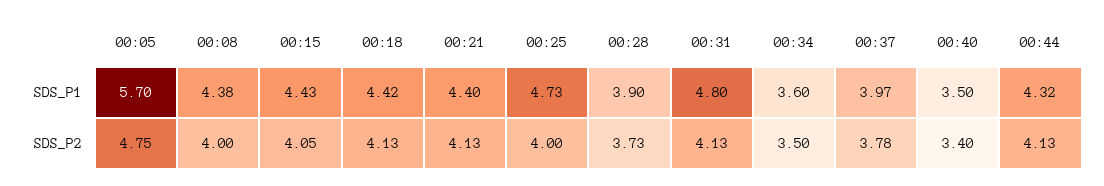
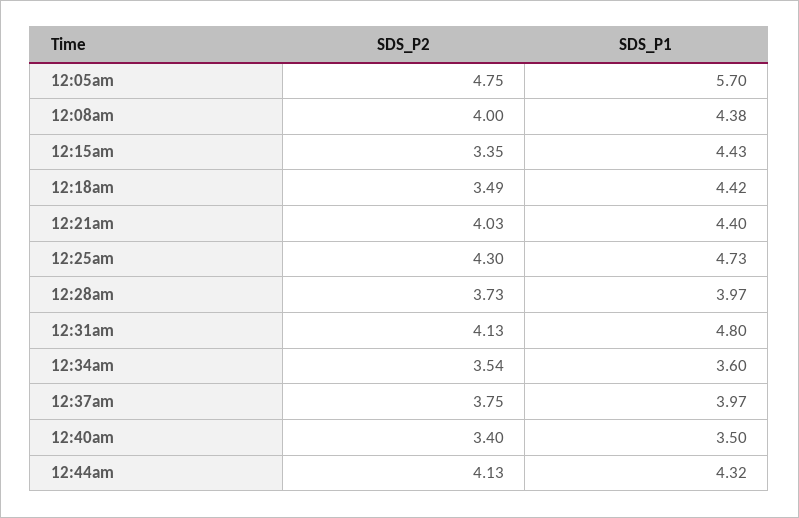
00:28, SDS_P1: 3.9 -> 3.97
00:15, SDS_P2: 4.05 -> 3.35
00:18, SDS_P2: 4.13 -> 3.49
00:21, SDS_P2: 4.13 -> 4.03
00:25, SDS_P2: 4 -> 4.3
00:34, SDS_P2: 3.5 -> 3.54
00:37, SDS_P2: 3.78 -> 3.75

